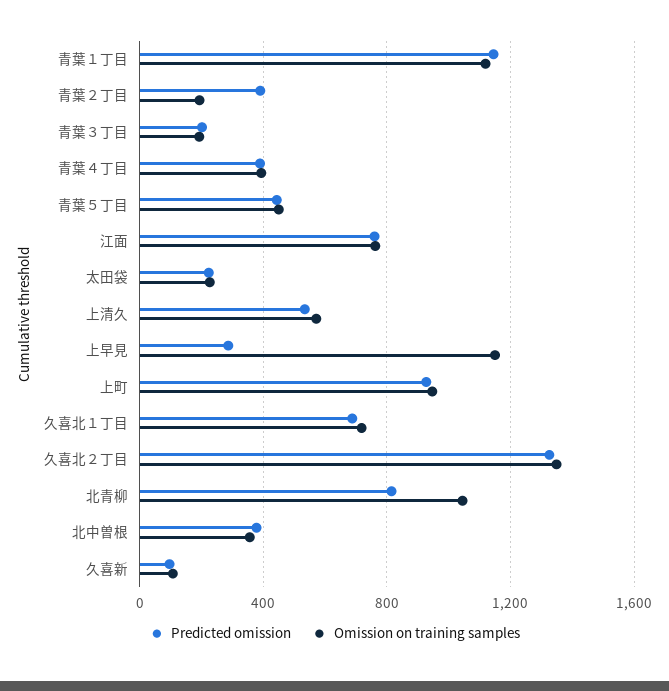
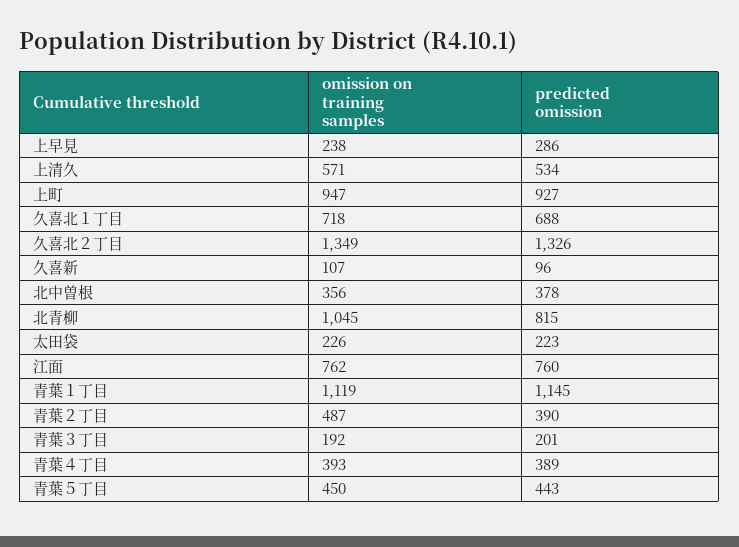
Omission on training samples, 青葉２丁目: 200 -> 487
Omission on training samples, 上早見: 1150 -> 238

